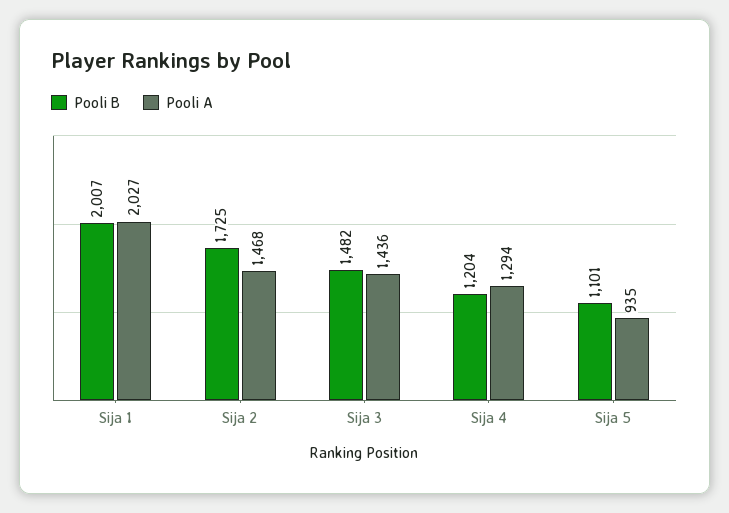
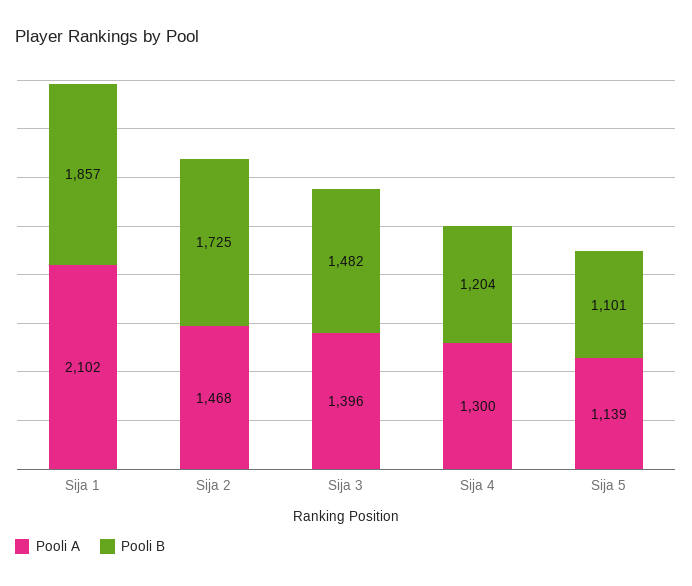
Pooli B, Sija 1: 2007 -> 1857
Pooli A, Sija 1: 2027 -> 2102
Pooli A, Sija 3: 1436 -> 1396
Pooli A, Sija 4: 1294 -> 1300
Pooli A, Sija 5: 935 -> 1139

